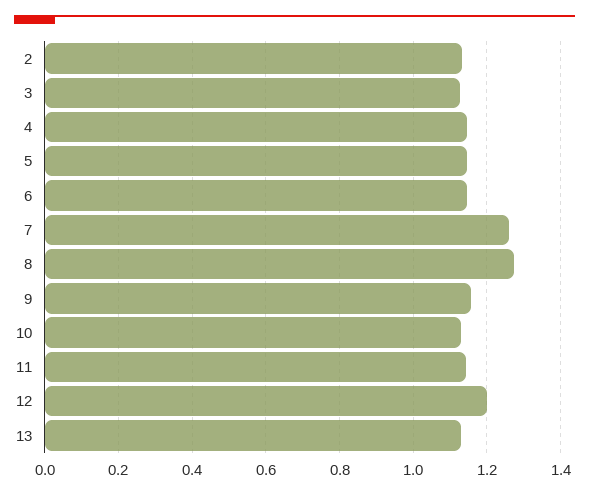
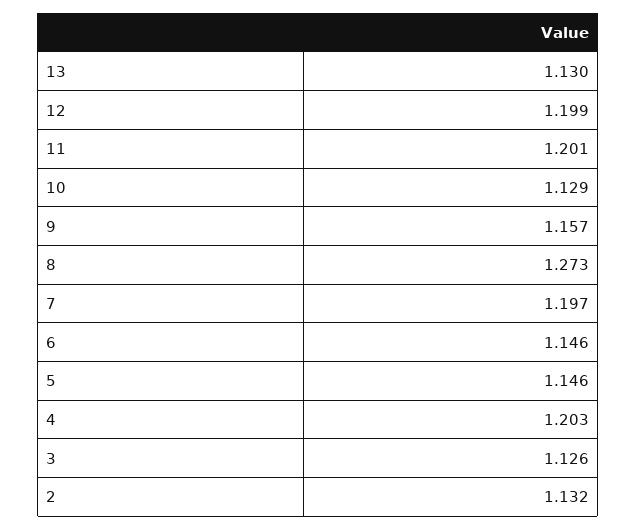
4: 1.14 -> 1.203
7: 1.26 -> 1.197
11: 1.14 -> 1.201

